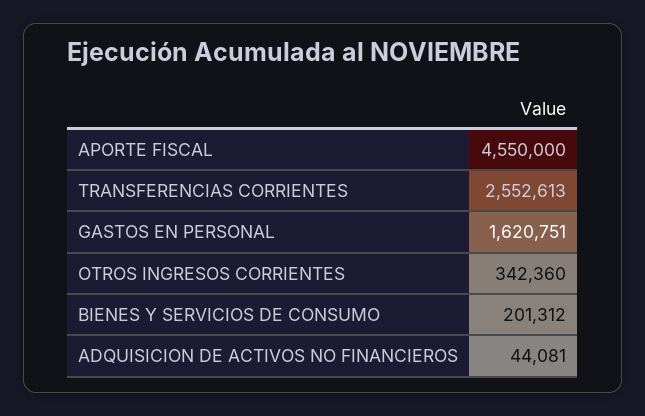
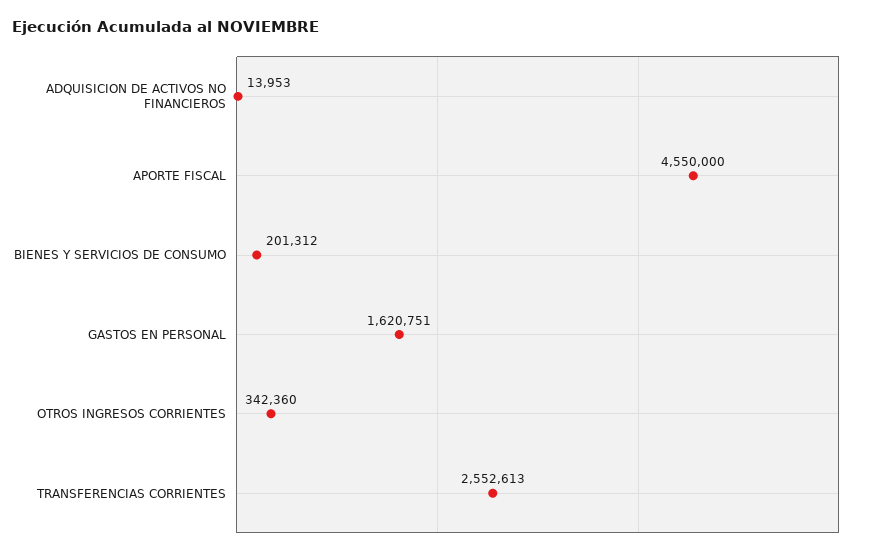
ADQUISICION DE ACTIVOS NO FINANCIEROS: 44081 -> 13953

